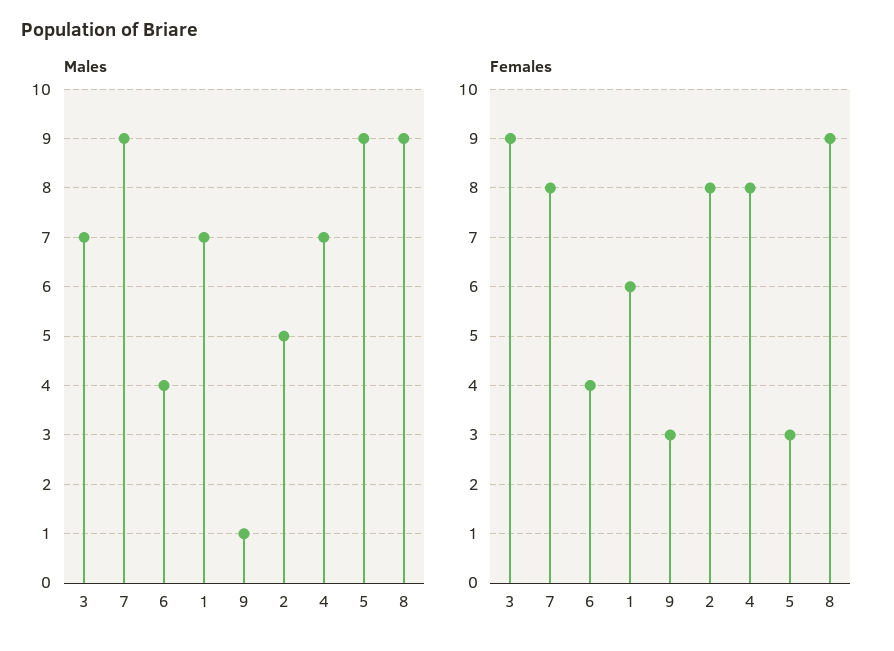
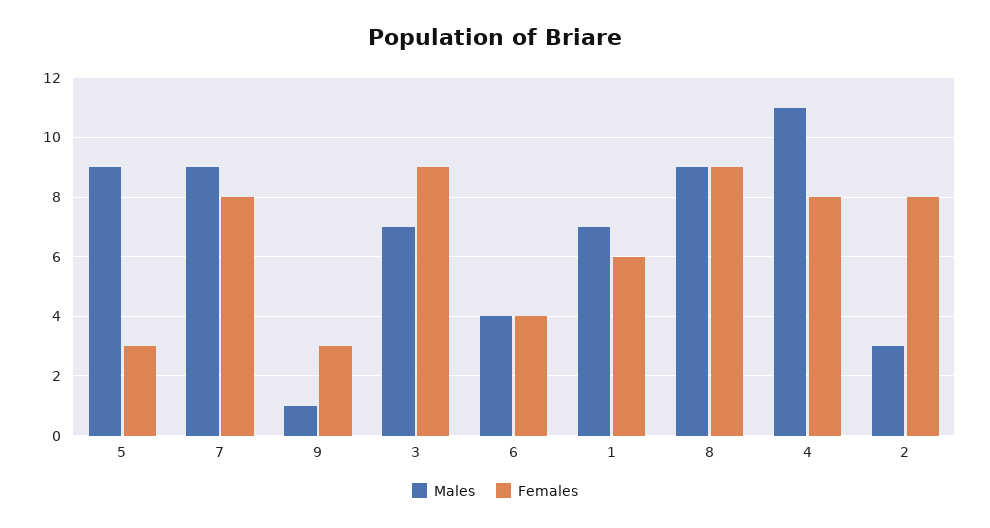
Males, 2: 5 -> 3
Males, 4: 7 -> 11

